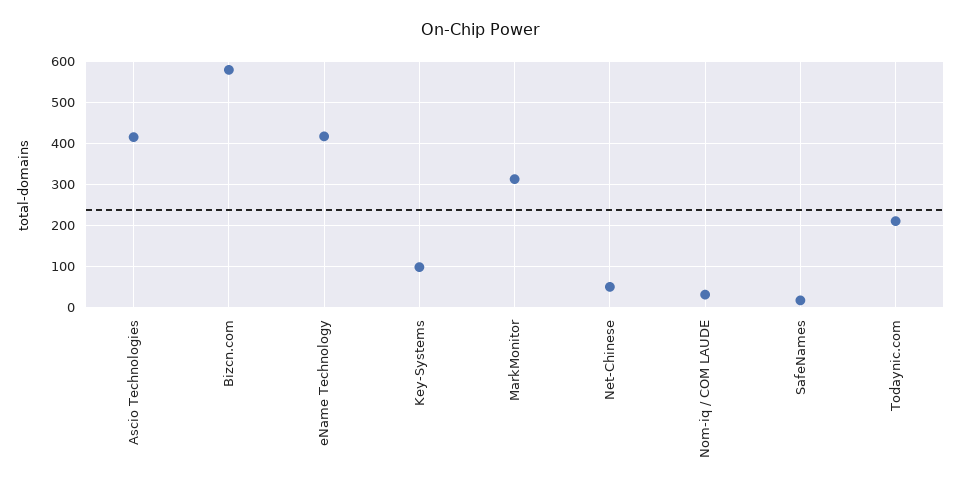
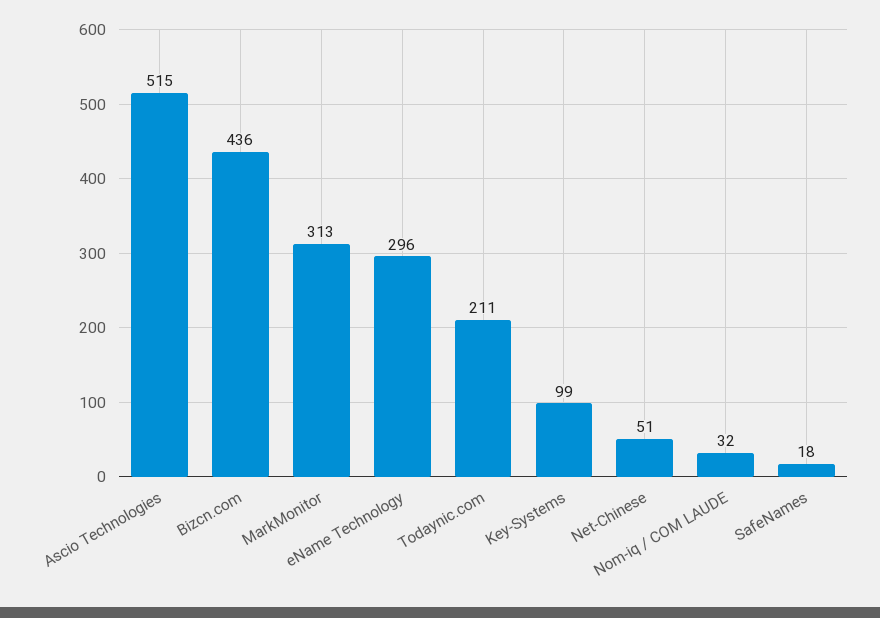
Ascio Technologies: 420 -> 515
Bizcn.com: 580 -> 436
eName Technology: 420 -> 296

